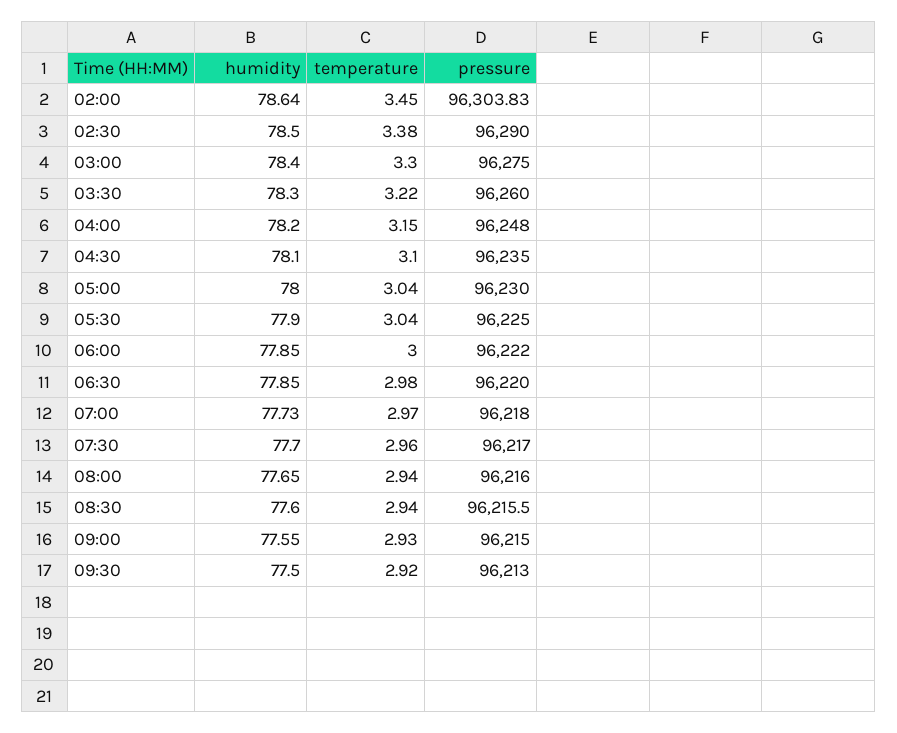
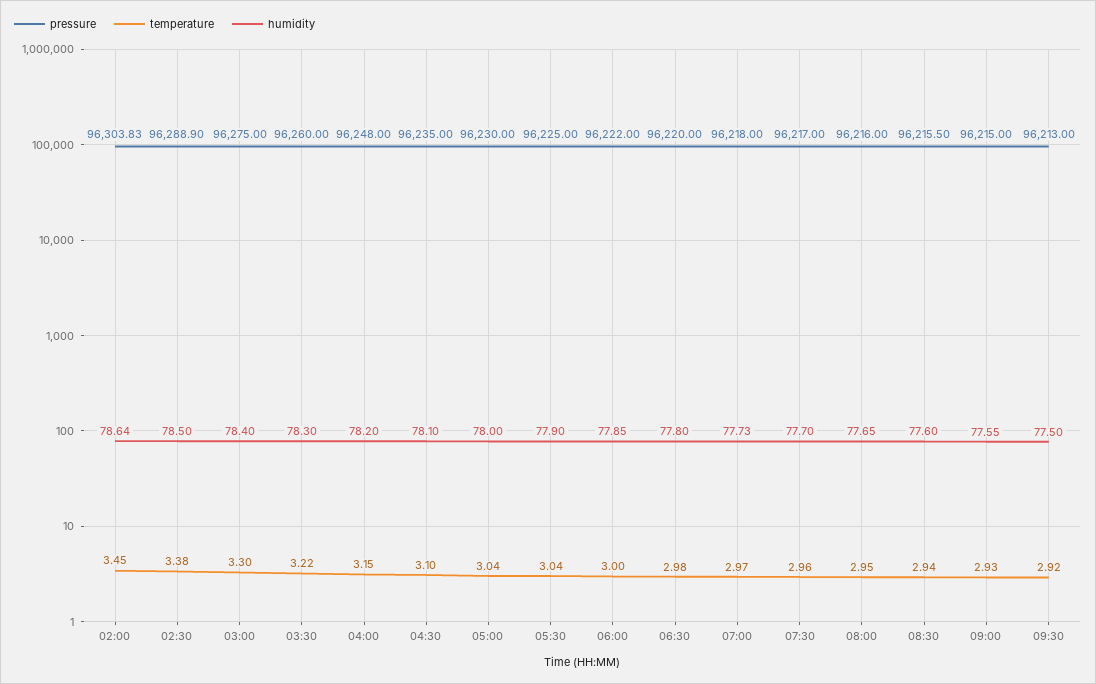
pressure, 02:30: 96290 -> 96288.9
humidity, 06:30: 77.85 -> 77.8
temperature, 08:00: 2.94 -> 2.95

